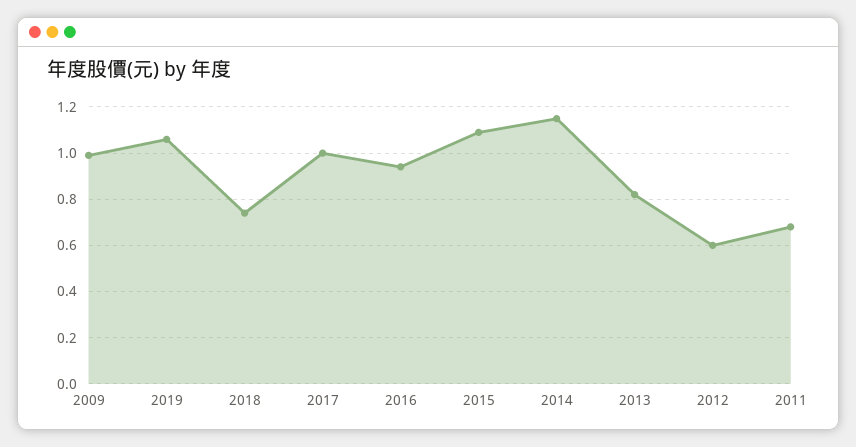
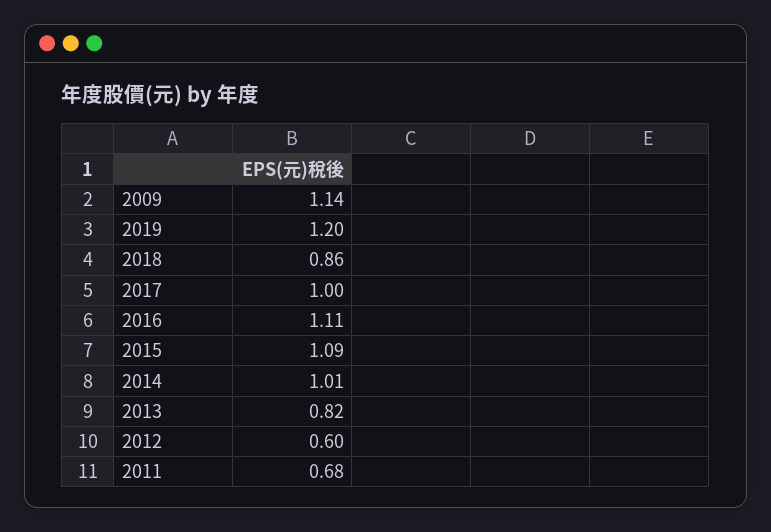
2009: 1 -> 1.14
2019: 1.05 -> 1.2
2018: 0.75 -> 0.86
2016: 0.95 -> 1.11
2014: 1.15 -> 1.01

